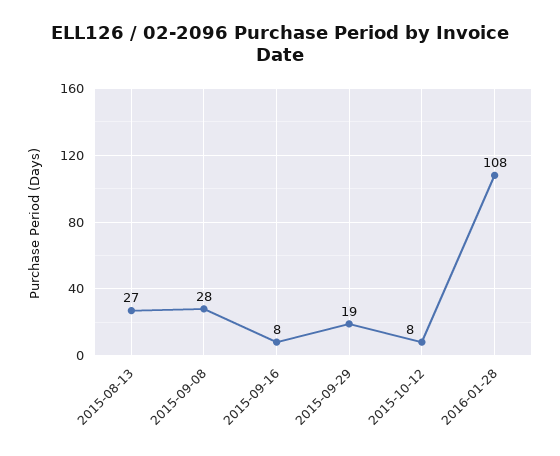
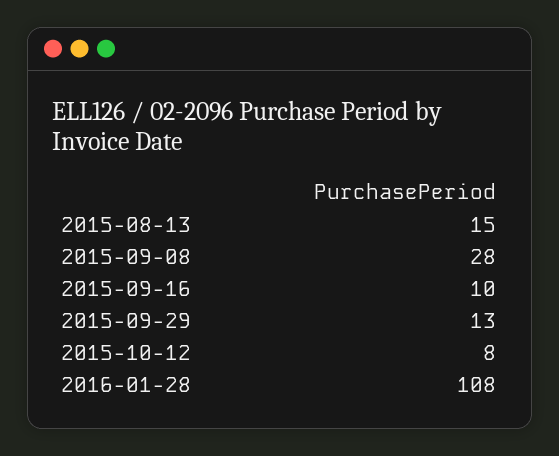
2015-08-13: 27 -> 15
2015-09-16: 8 -> 10
2015-09-29: 19 -> 13

